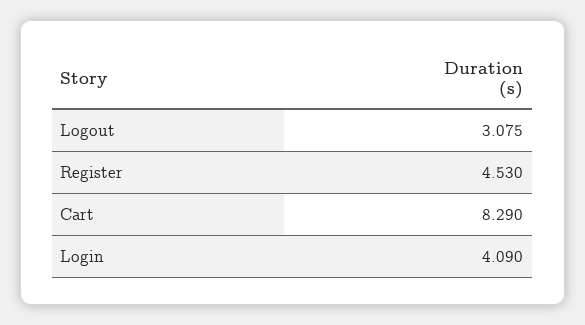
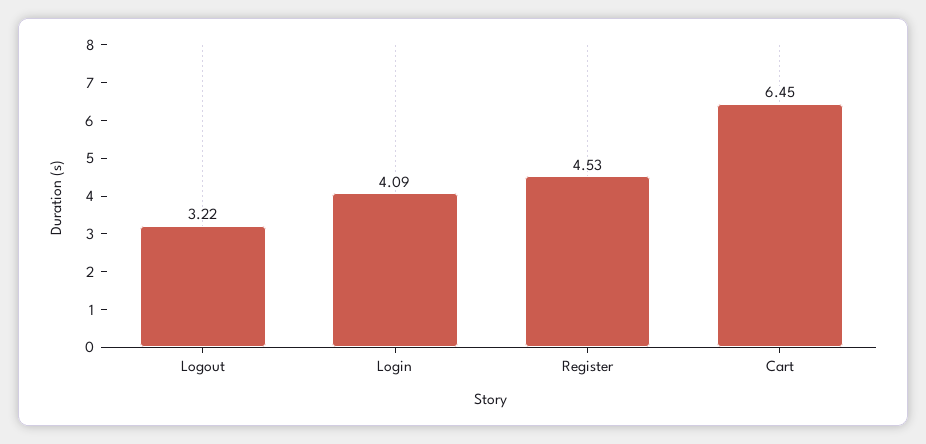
Logout: 3.075 -> 3.22
Cart: 8.29 -> 6.45

